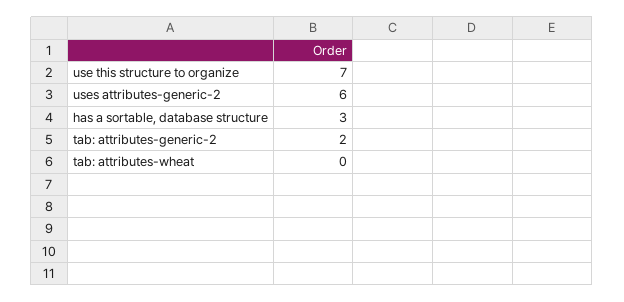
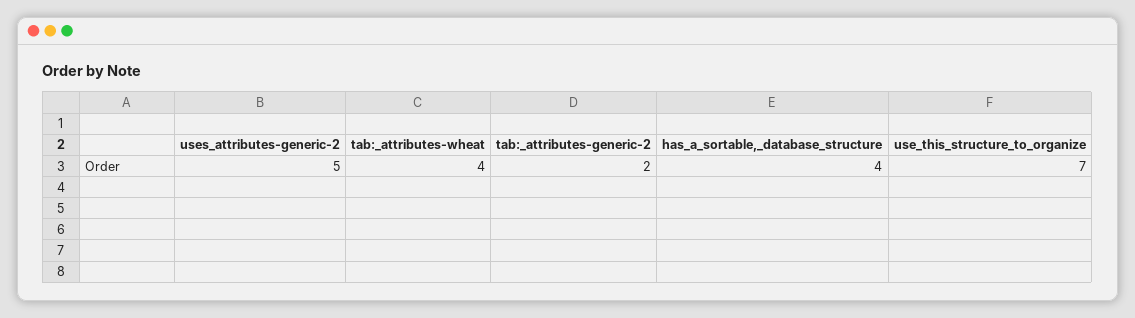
uses attributes-generic-2: 6 -> 5
has a sortable, database structure: 3 -> 4
tab: attributes-wheat: 0 -> 4

